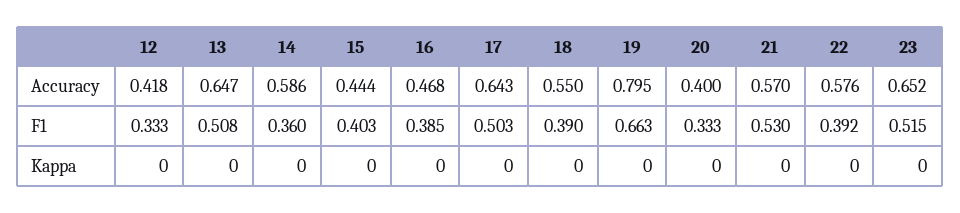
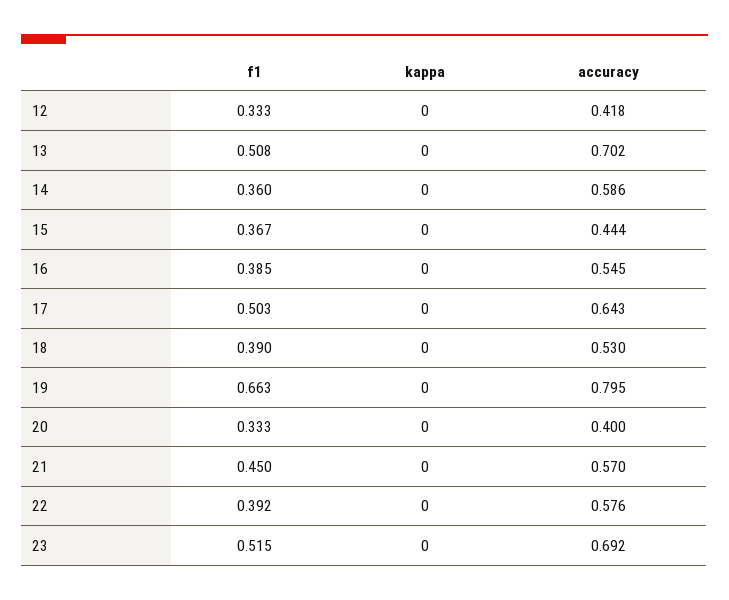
13, Accuracy: 0.647 -> 0.702
16, Accuracy: 0.468 -> 0.545
18, Accuracy: 0.55 -> 0.53
23, Accuracy: 0.652 -> 0.692
15, F1: 0.403 -> 0.367
21, F1: 0.53 -> 0.45

